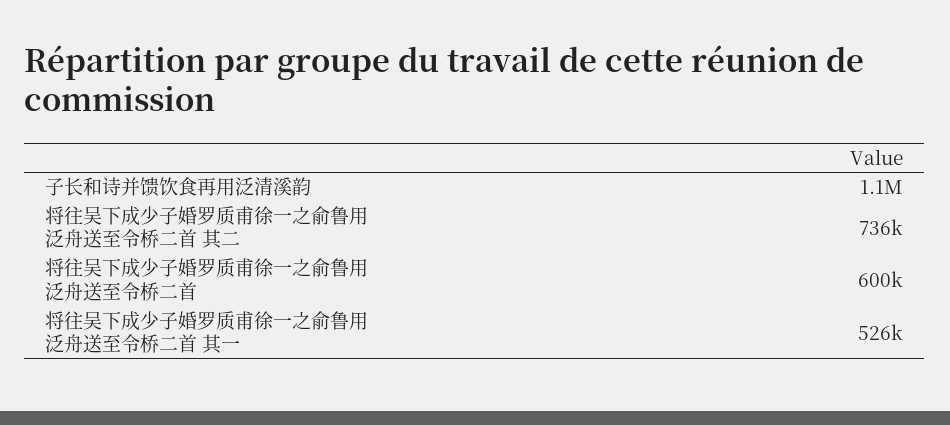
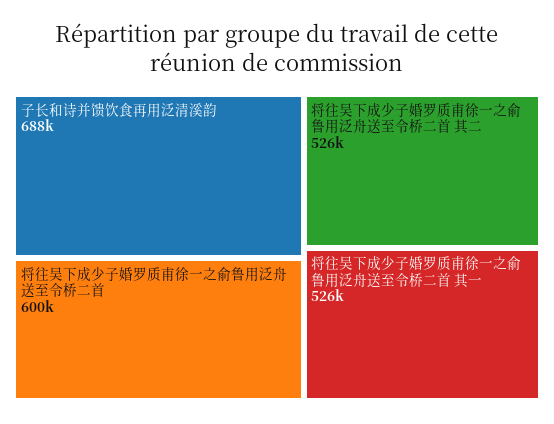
子长和诗并馈饮食再用泛清溪韵: 1100000 -> 688000
将往吴下成少子婚罗质甫徐一之俞鲁用泛舟送至令桥二首 其二: 736000 -> 526000

